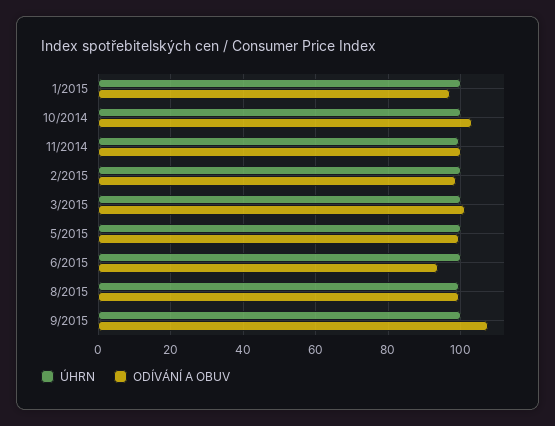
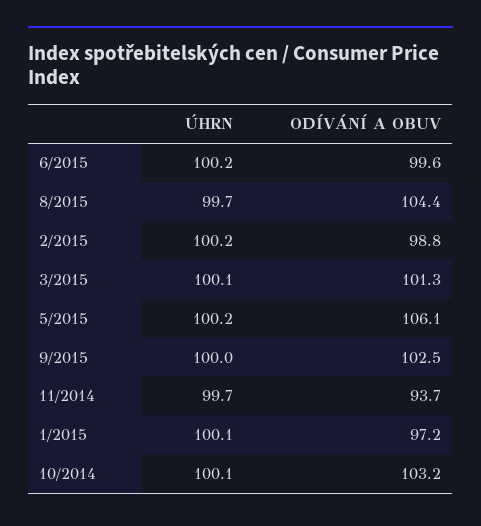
ODÍVÁNÍ A OBUV, 11/2014: 100 -> 93.7
ODÍVÁNÍ A OBUV, 5/2015: 100 -> 106.1
ODÍVÁNÍ A OBUV, 6/2015: 94 -> 99.6
ODÍVÁNÍ A OBUV, 8/2015: 100 -> 104.4
ODÍVÁNÍ A OBUV, 9/2015: 108 -> 102.5

